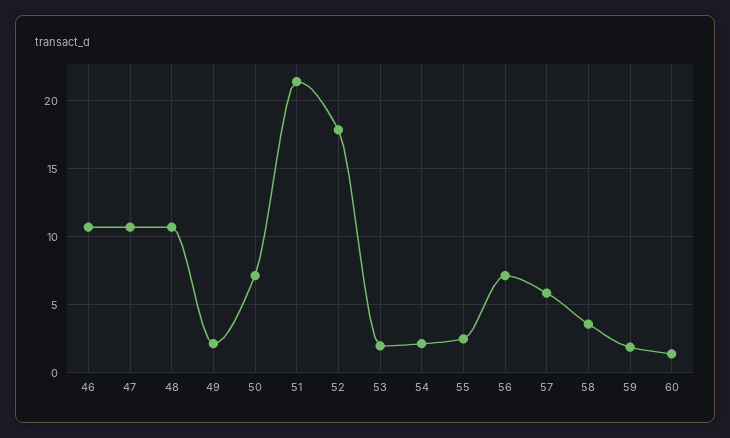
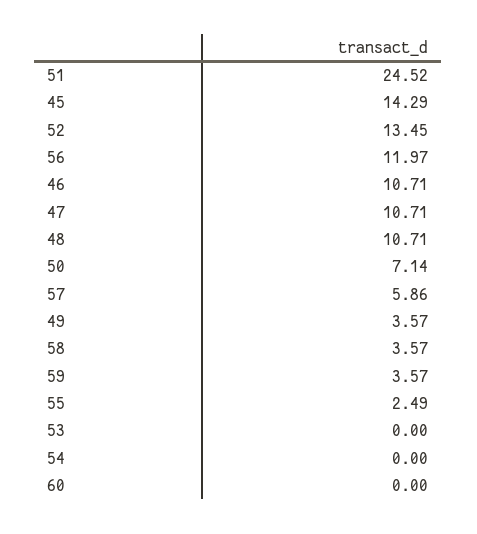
49: 2 -> 3.57
51: 21.5 -> 24.52
52: 18 -> 13.45
53: 2 -> 0
54: 2 -> 0
56: 7 -> 11.97
59: 2 -> 3.57
60: 1.5 -> 0
45: none -> 14.29

